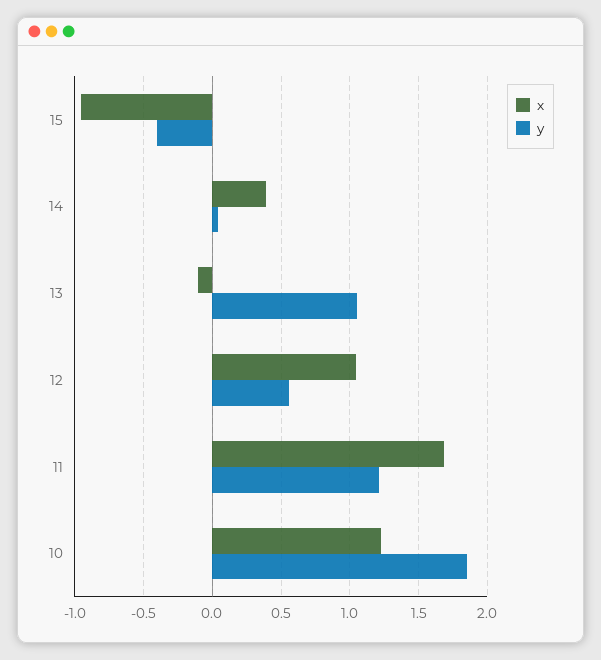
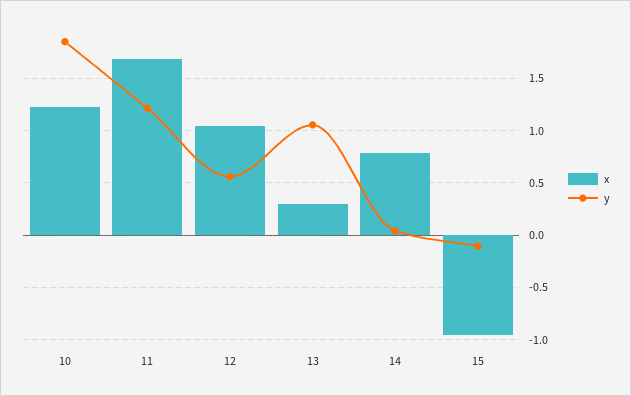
y, 15: -0.4 -> -0.1
x, 14: 0.4 -> 0.8
x, 13: -0.1 -> 0.3

